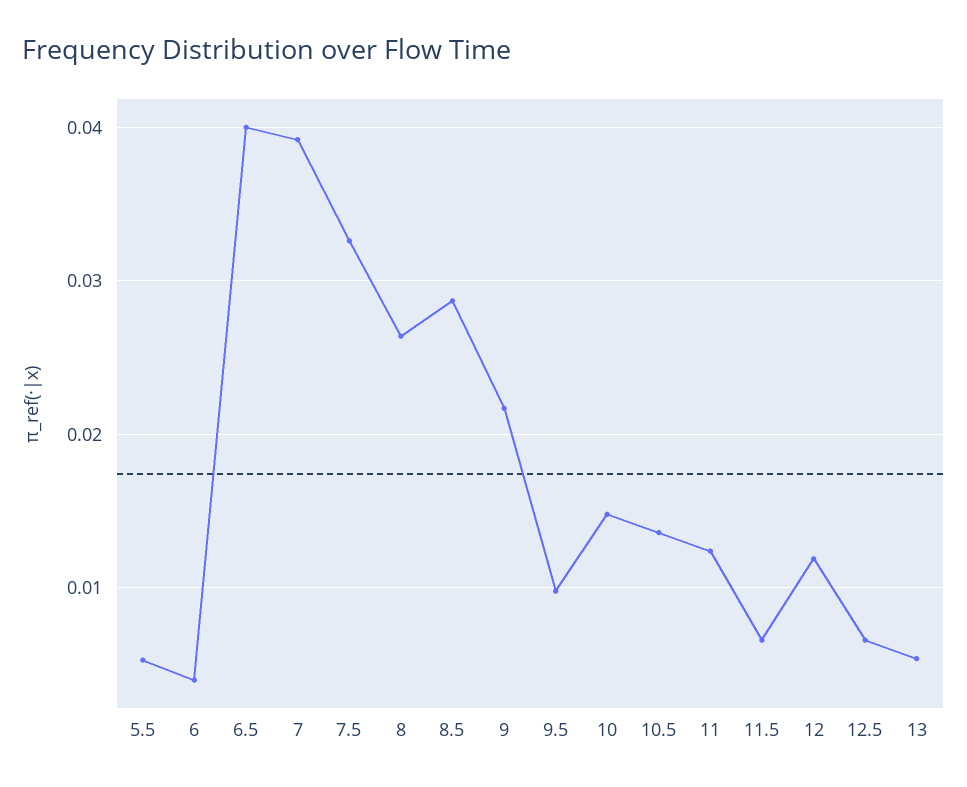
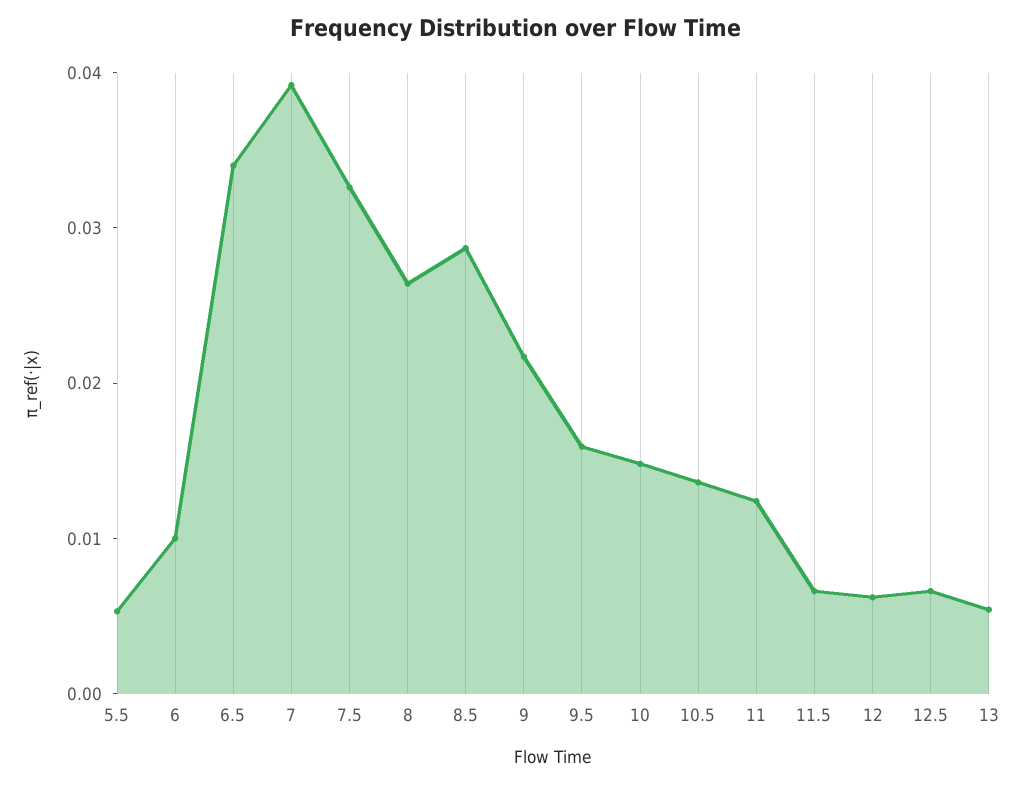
6: 0.004 -> 0.01
6.5: 0.04 -> 0.034
9.5: 0.01 -> 0.016
12: 0.012 -> 0.006

